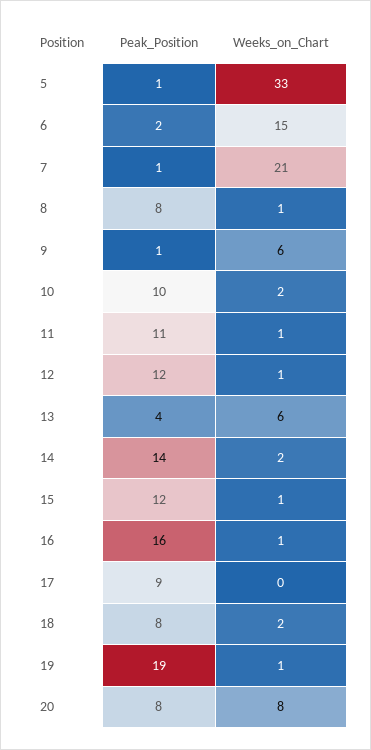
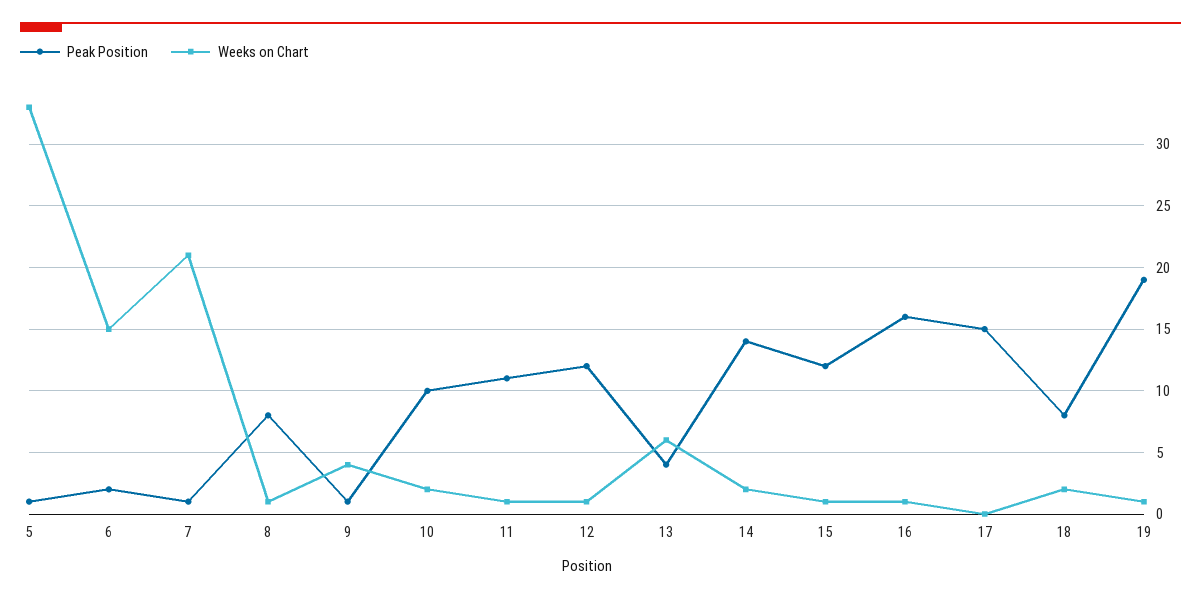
Weeks_on_Chart, 9: 6 -> 4
Peak_Position, 17: 9 -> 15
Peak_Position, 20: 8 -> none
Weeks_on_Chart, 20: 8 -> none

